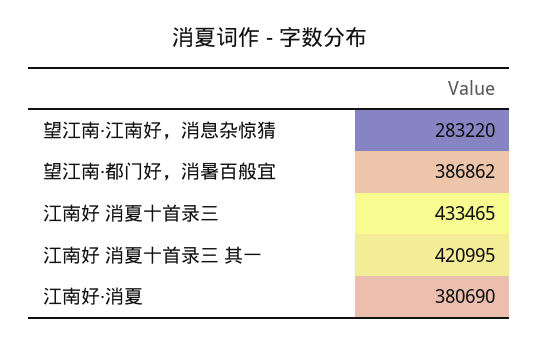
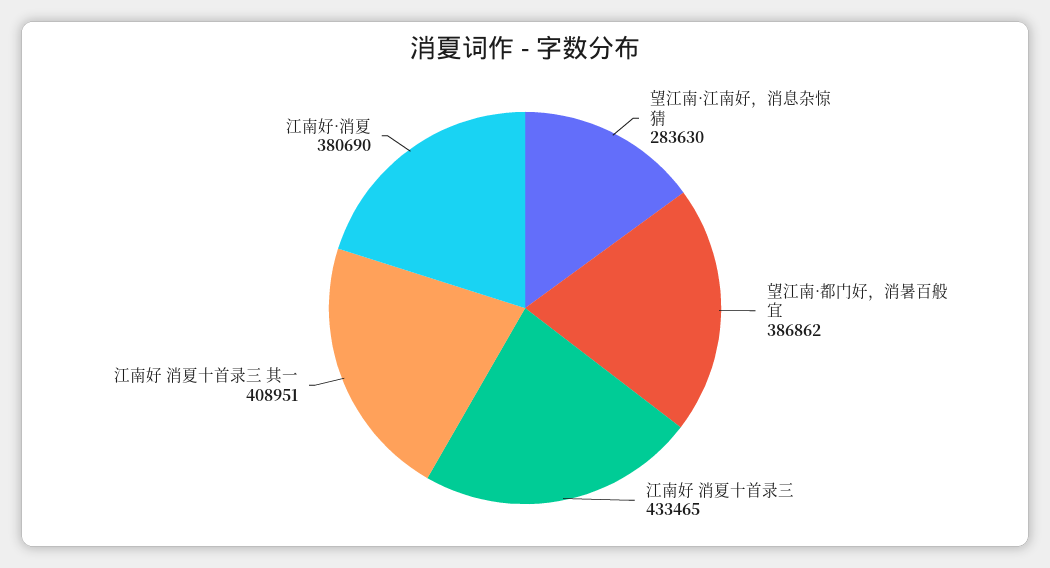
望江南·江南好，消息杂惊猜: 283220 -> 283630
江南好 消夏十首录三 其一: 420995 -> 408951

